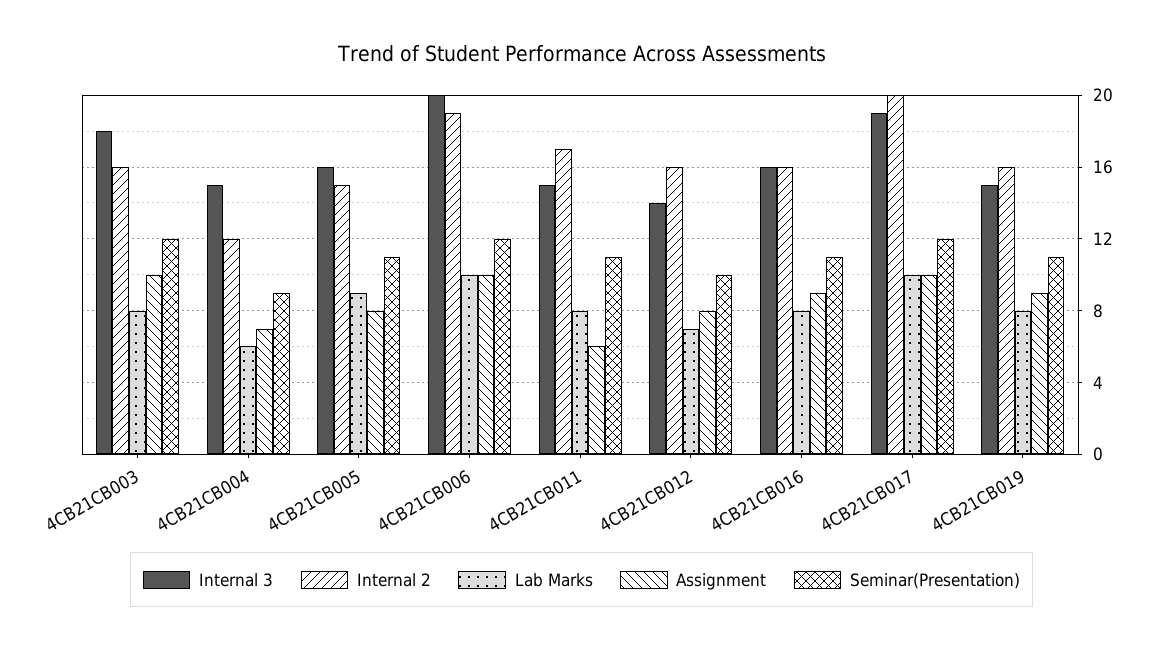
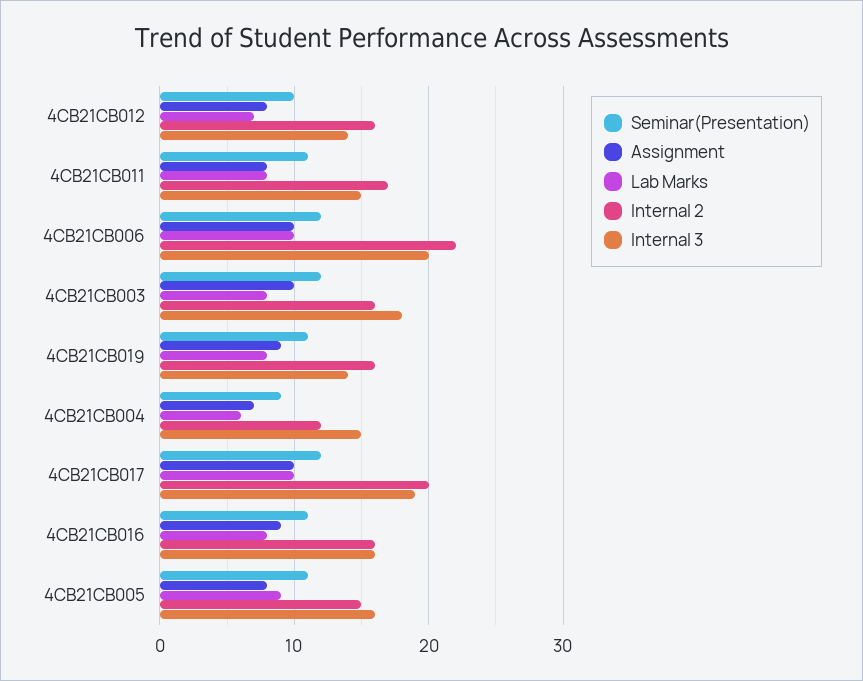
Internal 2, 4CB21CB006: 19 -> 22
Assignment, 4CB21CB011: 6 -> 8
Internal 3, 4CB21CB019: 15 -> 14

